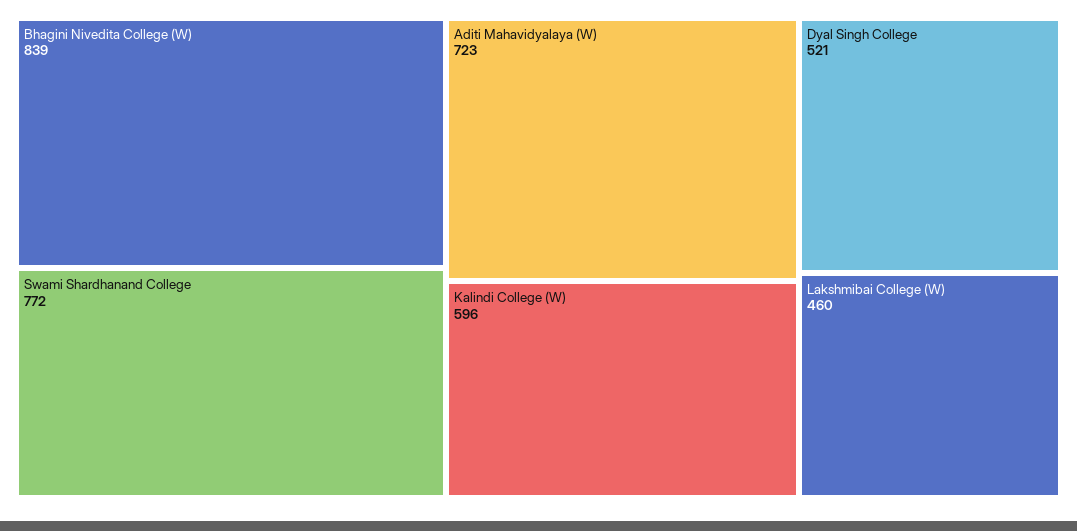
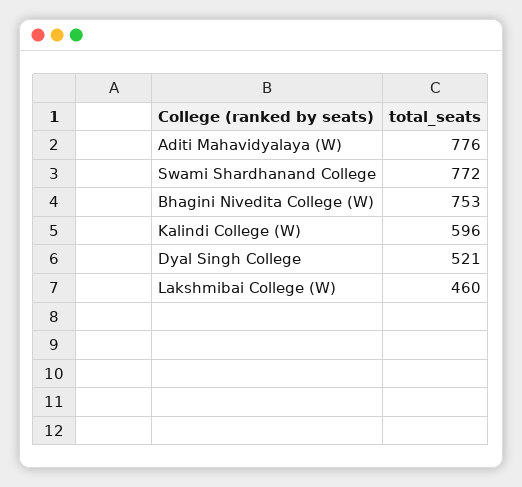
Bhagini Nivedita College (W): 839 -> 753
Aditi Mahavidyalaya (W): 723 -> 776

